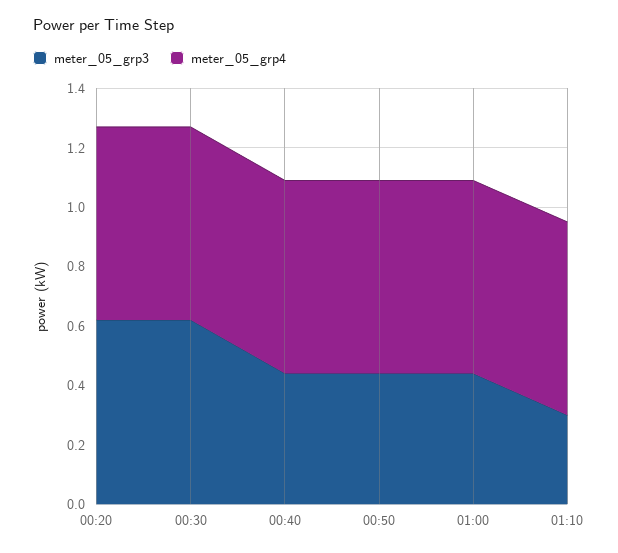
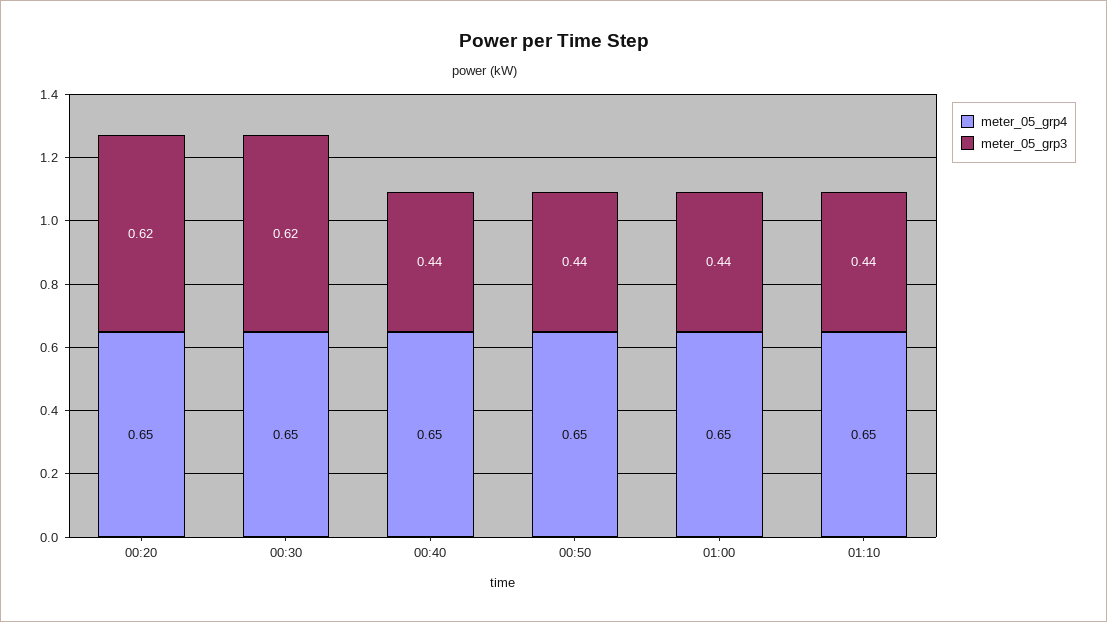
meter_05_grp3, 01:10: 0.3 -> 0.44

